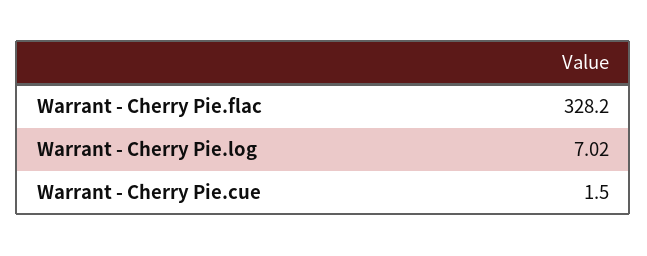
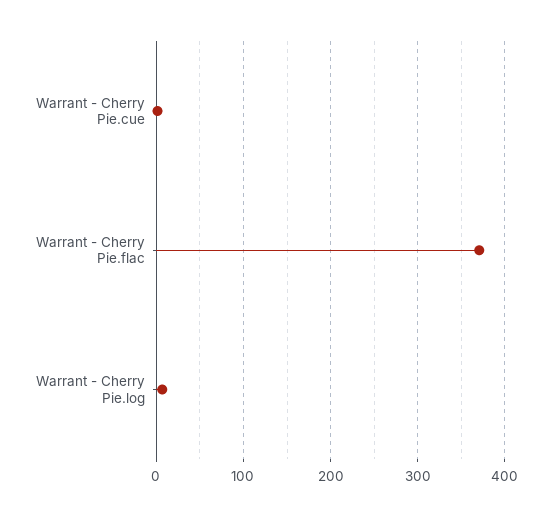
Warrant - Cherry Pie.flac: 328.2 -> 370

